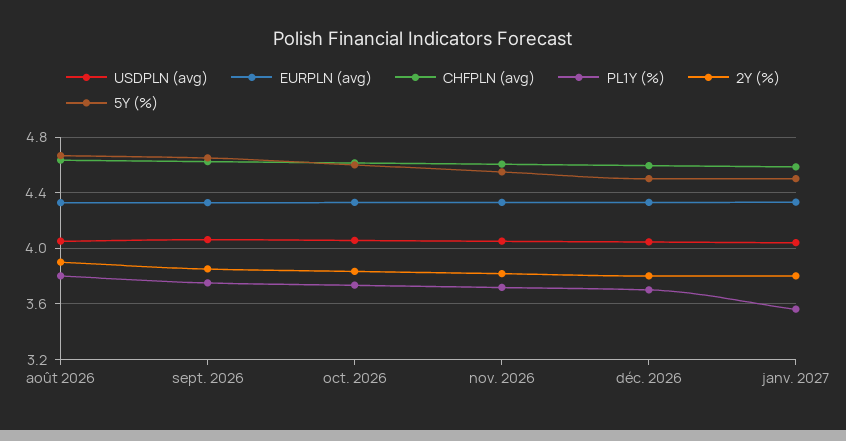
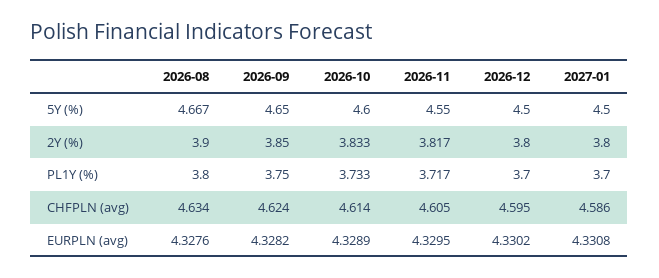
USDPLN (avg), août 2026: 4.05 -> none
USDPLN (avg), sept. 2026: 4.05 -> none
USDPLN (avg), oct. 2026: 4.05 -> none
USDPLN (avg), nov. 2026: 4.05 -> none
USDPLN (avg), déc. 2026: 4.05 -> none
USDPLN (avg), janv. 2027: 4.05 -> none
PL1Y (%), janv. 2027: 3.55 -> 3.7

